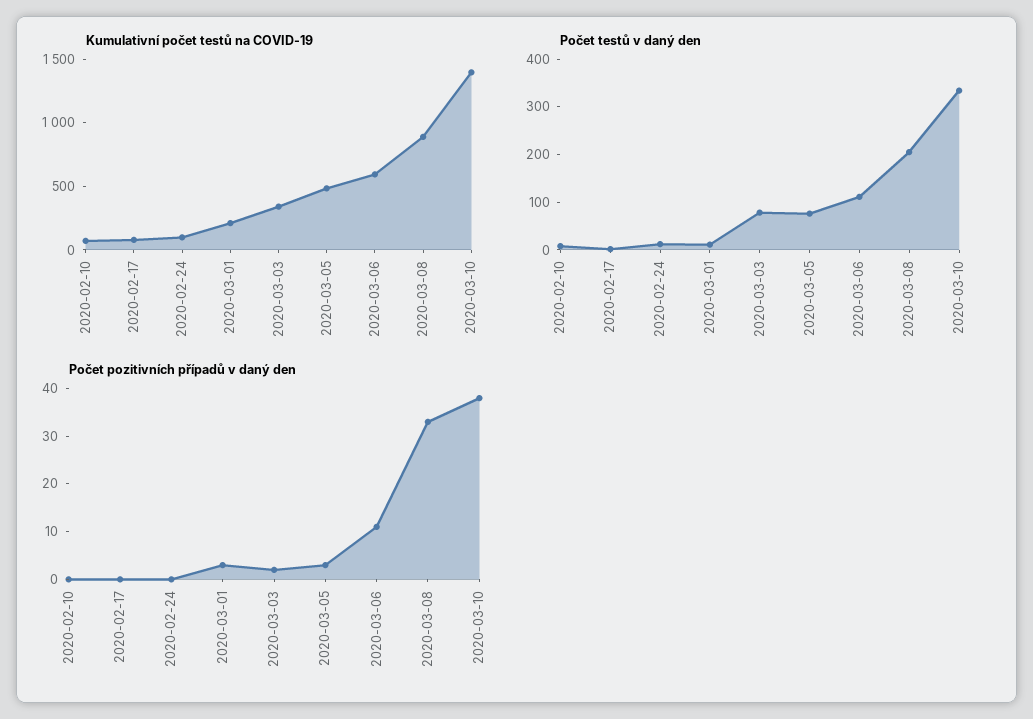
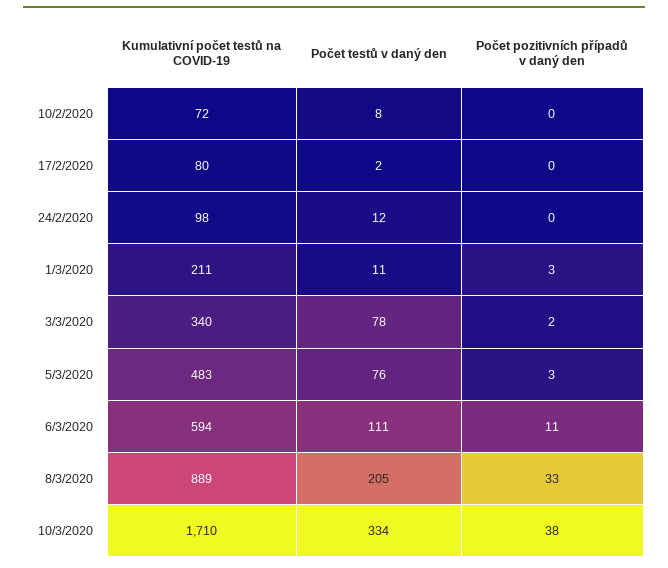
Kumulativní počet testů na COVID-19, 2020-03-10: 1400 -> 1710

